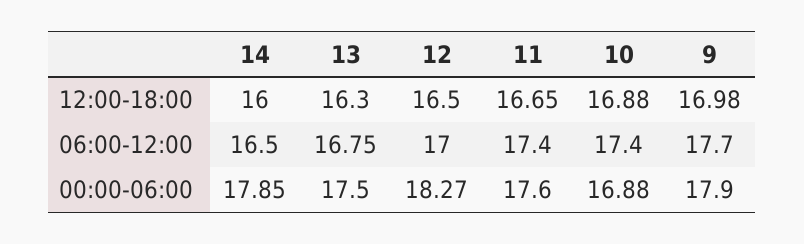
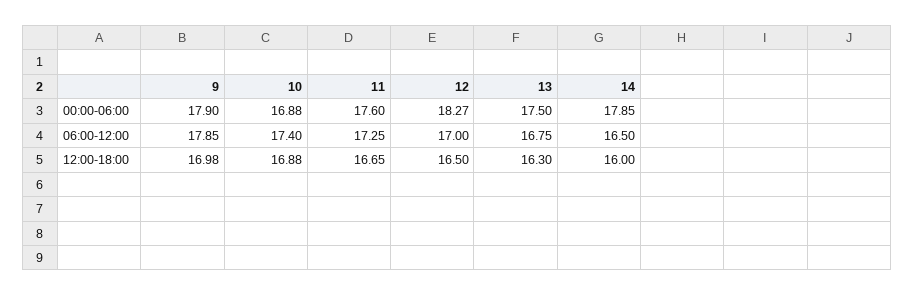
11, 06:00-12:00: 17.4 -> 17.25
9, 06:00-12:00: 17.7 -> 17.85

